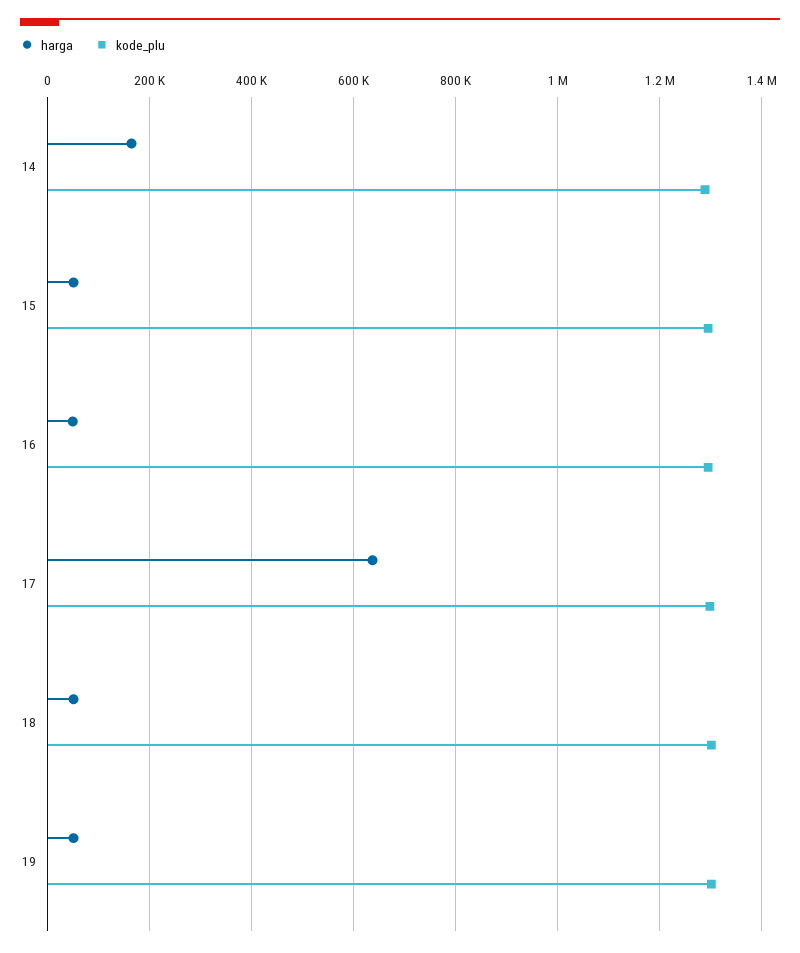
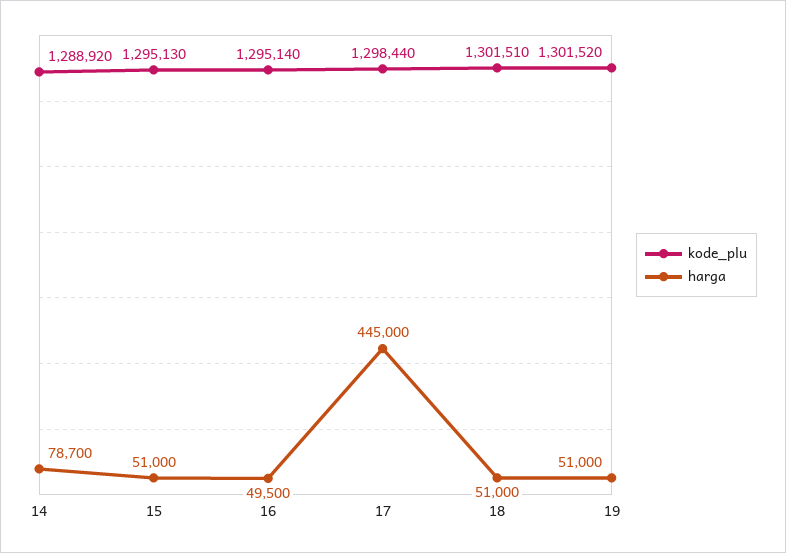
harga, 14: 160000 -> 78700
harga, 17: 640000 -> 445000

